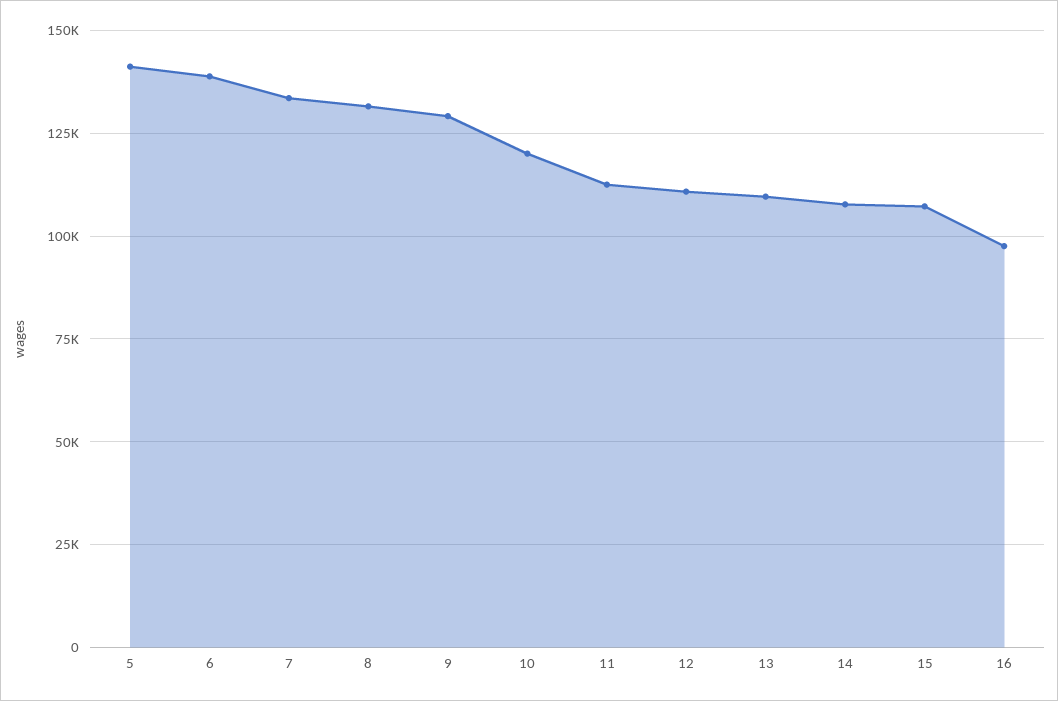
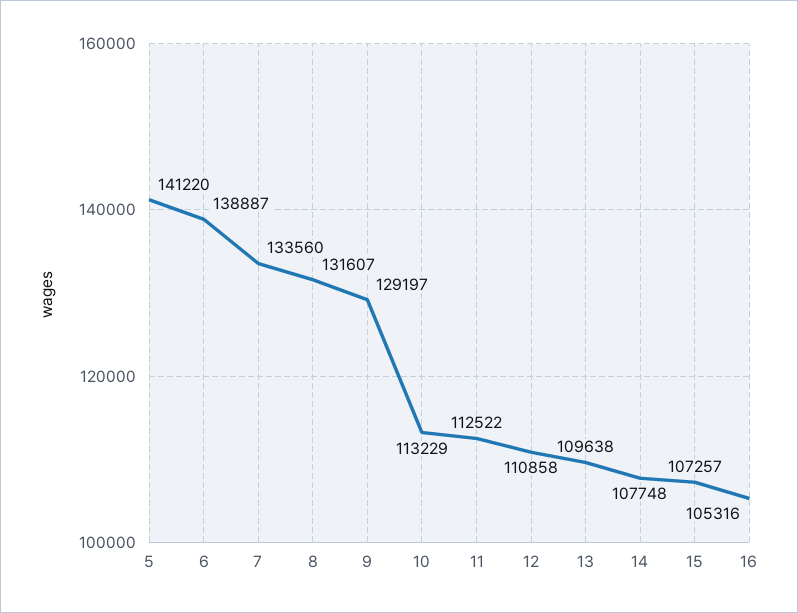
10: 120000 -> 113229
16: 97500 -> 105316

